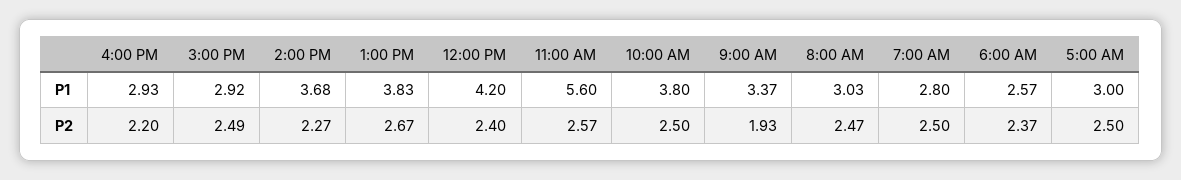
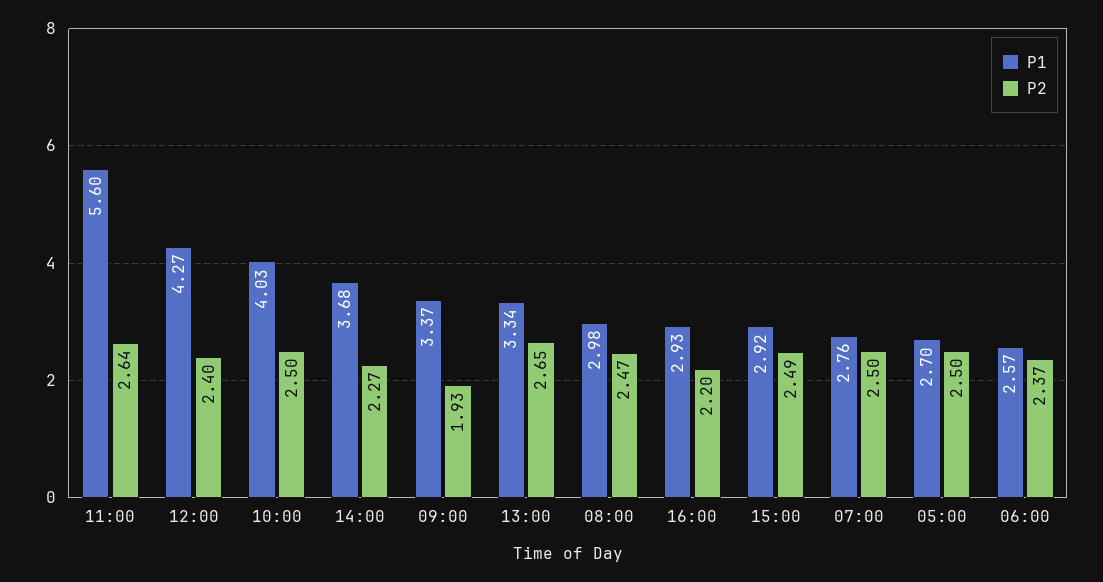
P1, 1:00 PM: 3.83 -> 3.34
P1, 12:00 PM: 4.2 -> 4.27
P1, 10:00 AM: 3.8 -> 4.03
P1, 8:00 AM: 3.03 -> 2.98
P1, 7:00 AM: 2.8 -> 2.76
P1, 5:00 AM: 3 -> 2.7
P2, 1:00 PM: 2.67 -> 2.65
P2, 11:00 AM: 2.57 -> 2.64

